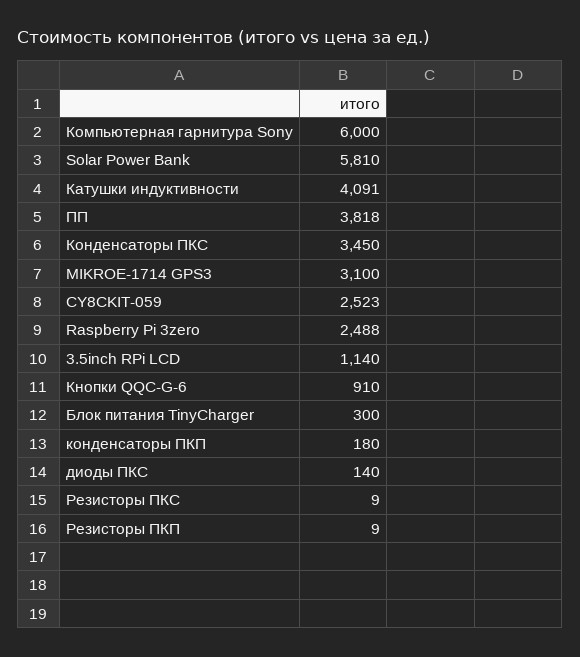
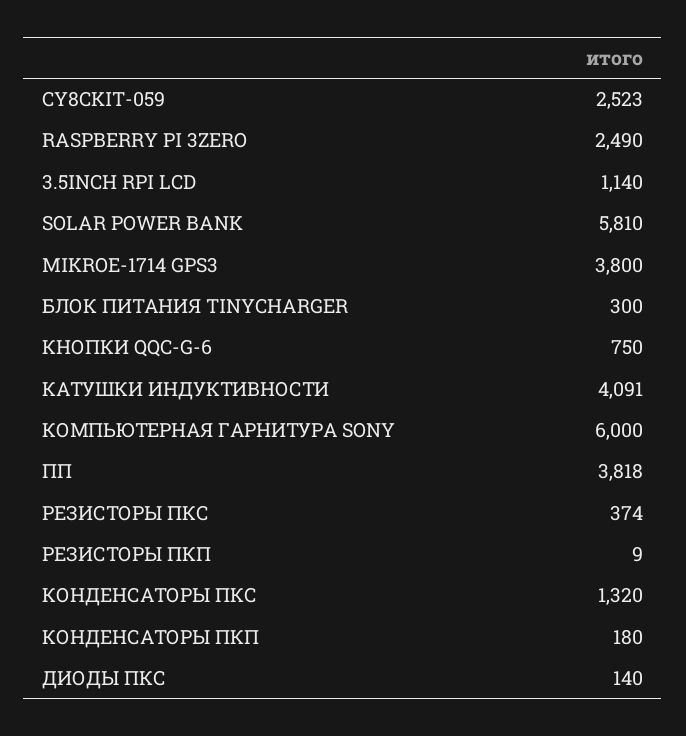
Конденсаторы ПКС: 3450 -> 1320
MIKROE-1714 GPS3: 3100 -> 3800
Raspberry Pi 3zero: 2488 -> 2490
Кнопки QQC-G-6: 910 -> 750
Резисторы ПКС: 9 -> 374

